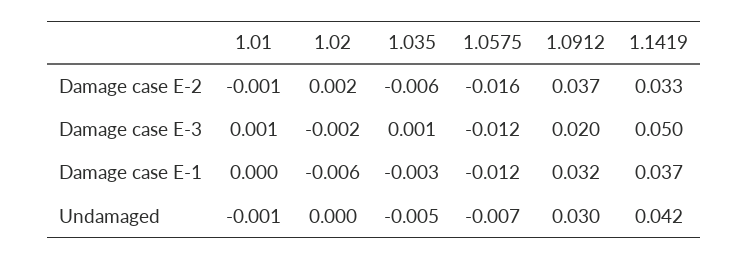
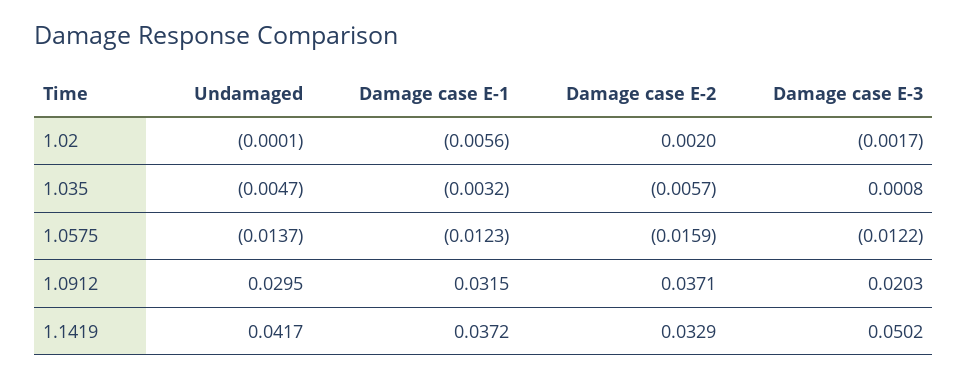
1.01, Damage case E-2: -0.001 -> none
1.01, Damage case E-3: 0.001 -> none
1.01, Damage case E-1: 0 -> none
1.01, Undamaged: -0.001 -> none
1.0575, Undamaged: -0.007 -> -0.0137

